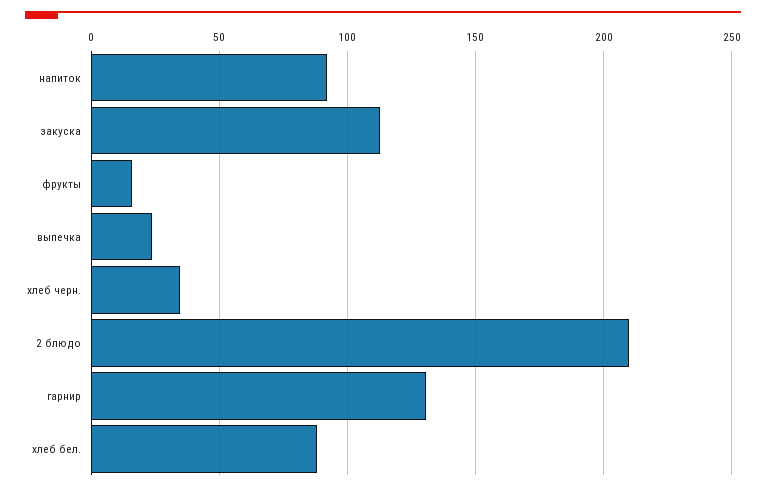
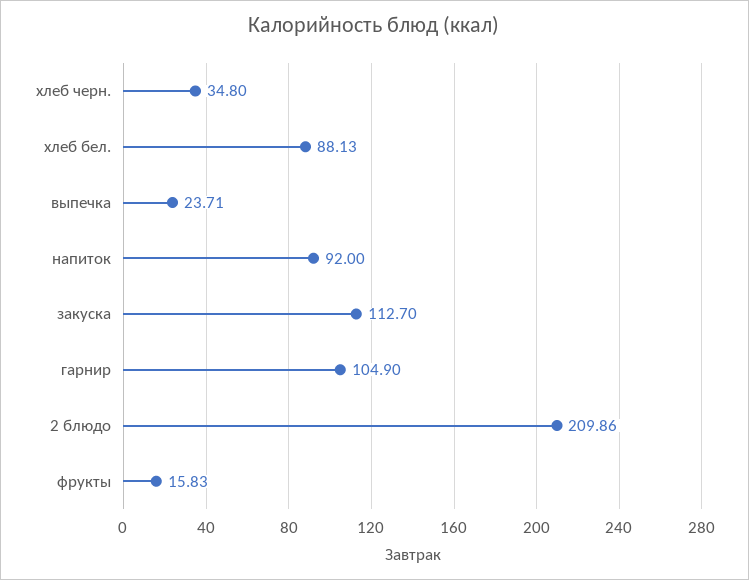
гарнир: 130 -> 104.9

